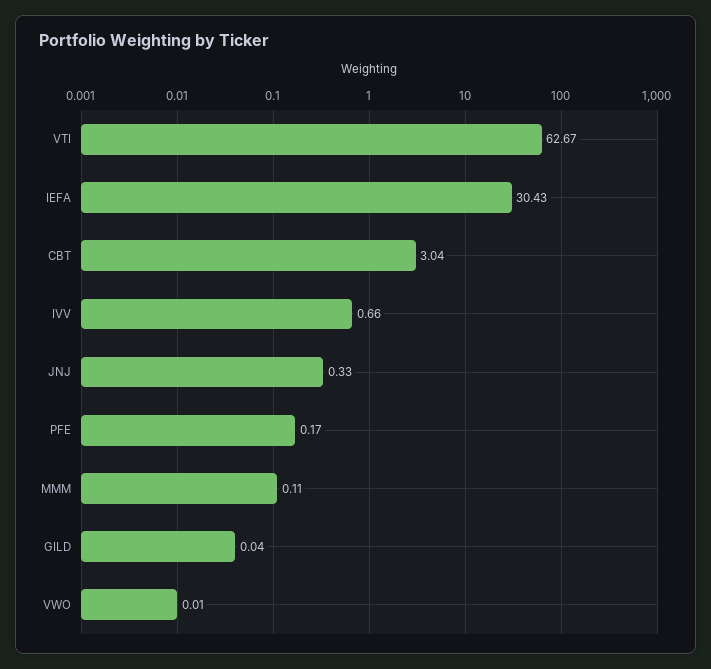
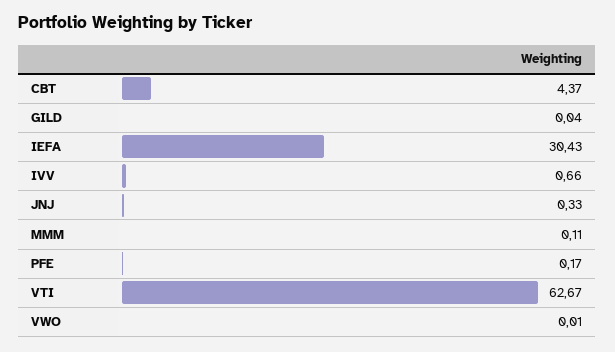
CBT: 3.04 -> 4.37

